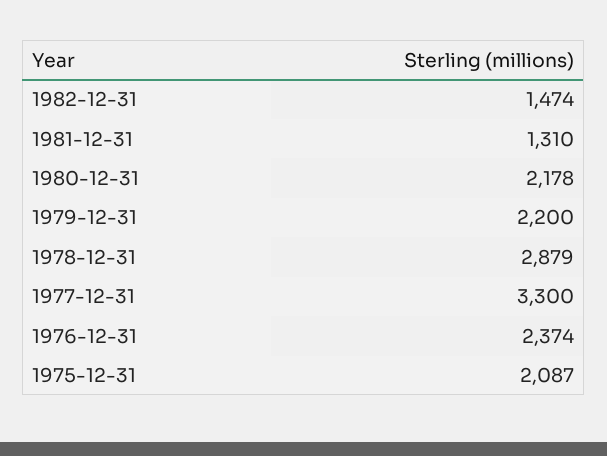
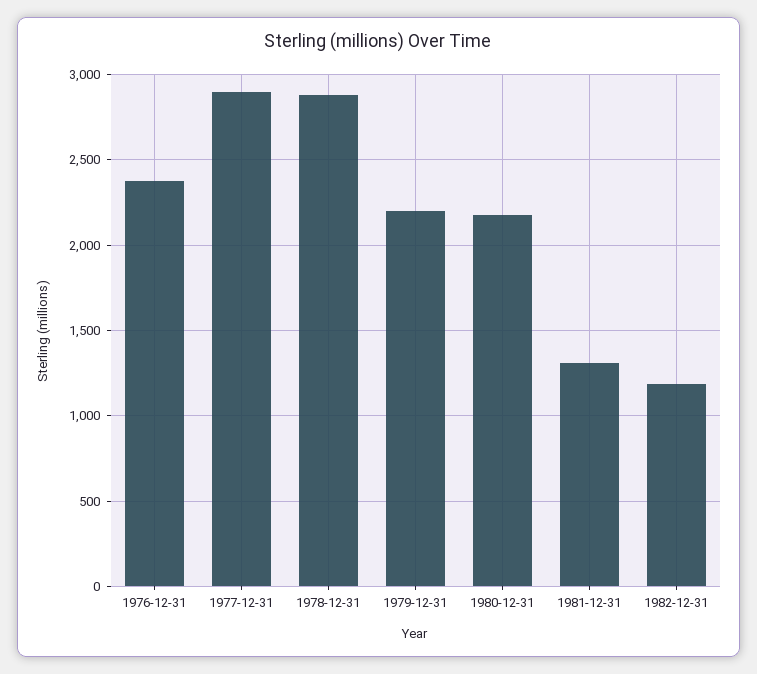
1982-12-31: 1474 -> 1200
1977-12-31: 3300 -> 2900
1975-12-31: 2087 -> none

